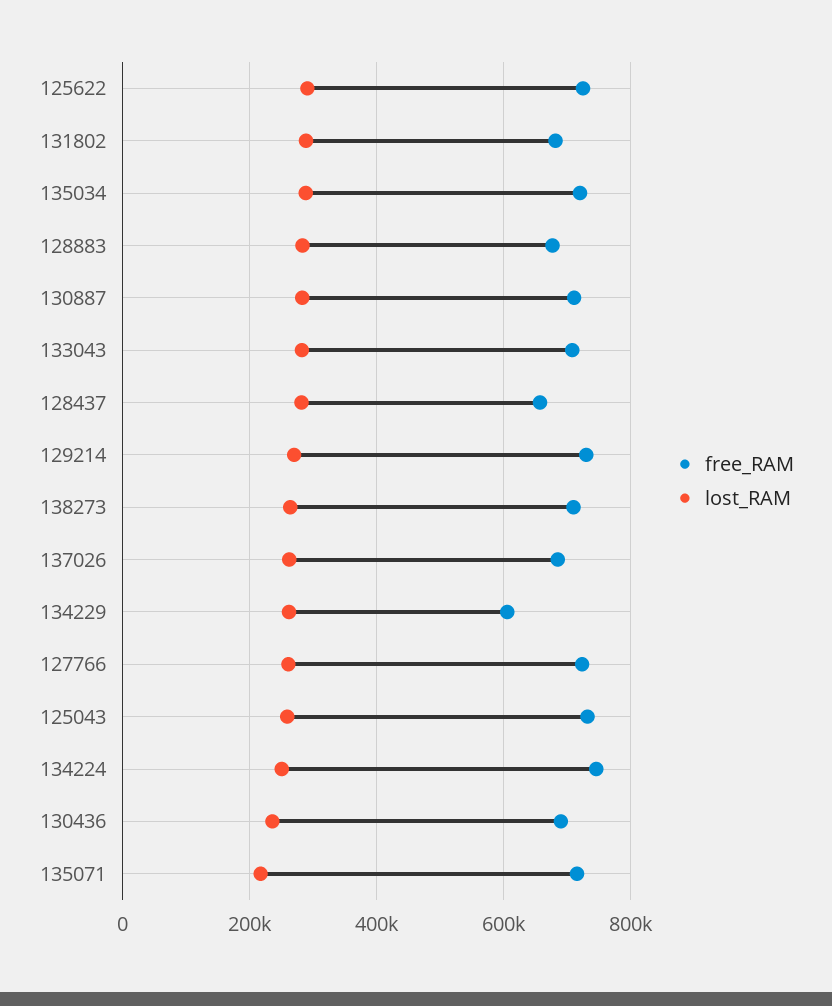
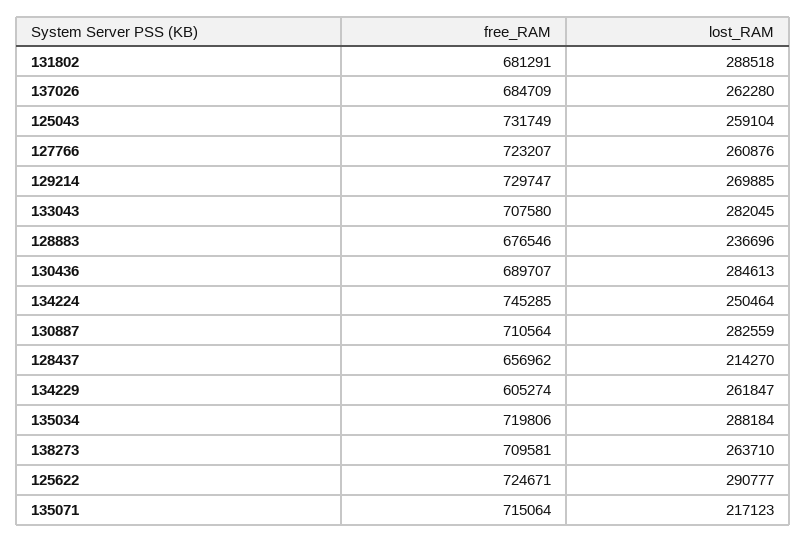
lost_RAM, 128883: 280000 -> 236696
lost_RAM, 128437: 280000 -> 214270
lost_RAM, 130436: 240000 -> 284613

